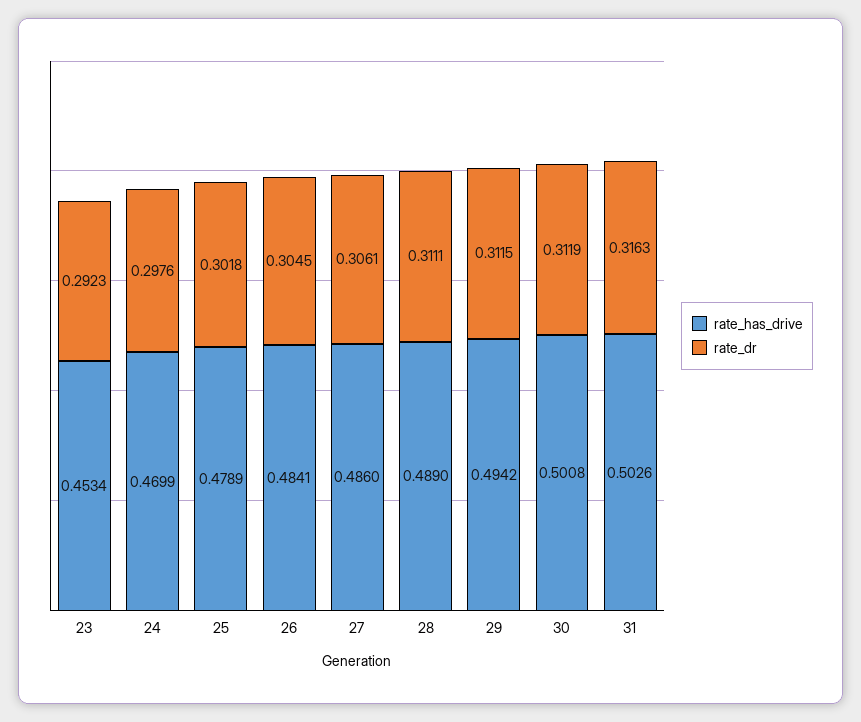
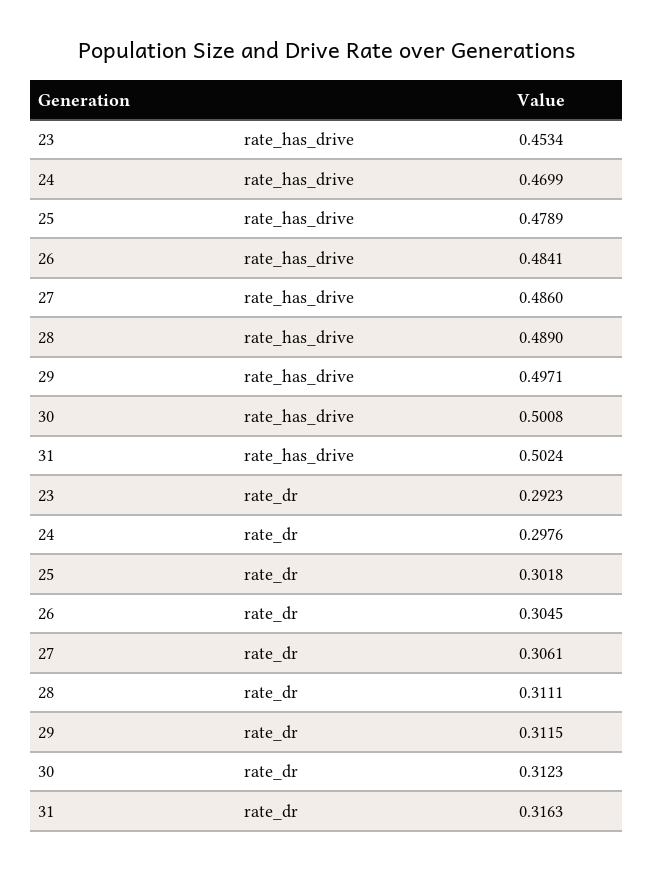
rate_has_drive, 29: 0.4942 -> 0.4971
rate_dr, 30: 0.3119 -> 0.3123
rate_has_drive, 31: 0.5026 -> 0.5024

